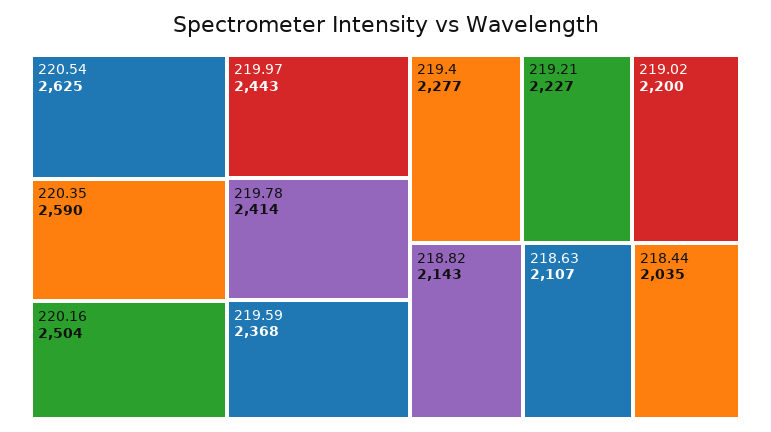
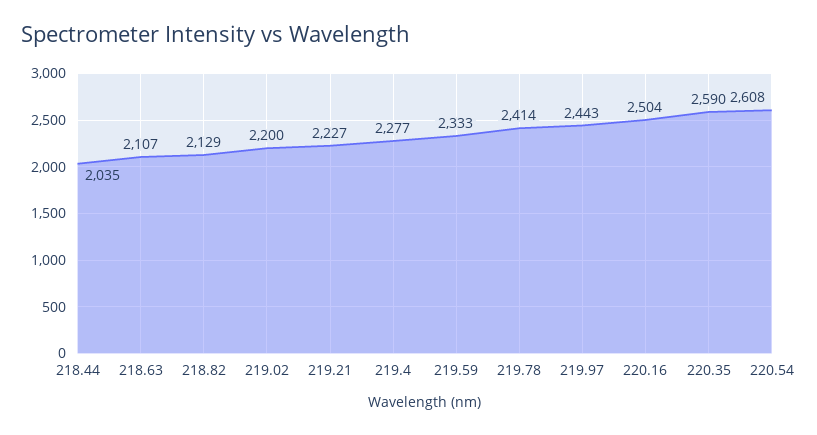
220.54: 2625 -> 2608
219.59: 2368 -> 2333
218.82: 2143 -> 2129

